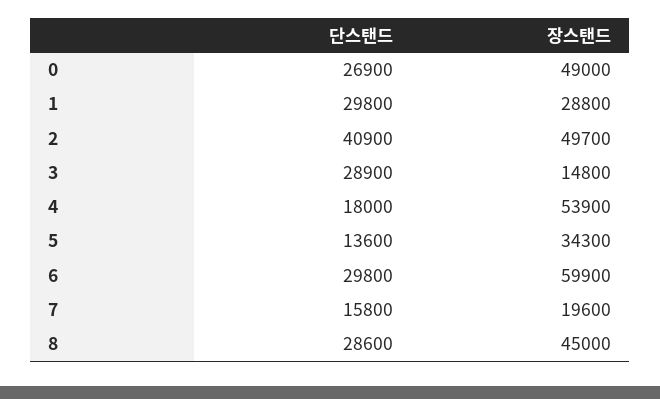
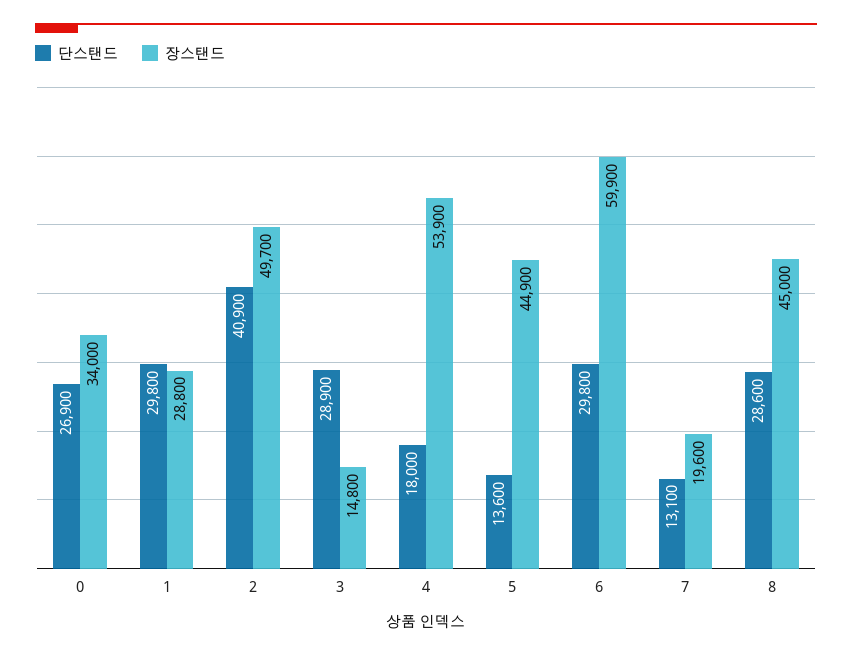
장스탠드, 0: 49000 -> 34000
장스탠드, 5: 34300 -> 44900
단스탠드, 7: 15800 -> 13100

